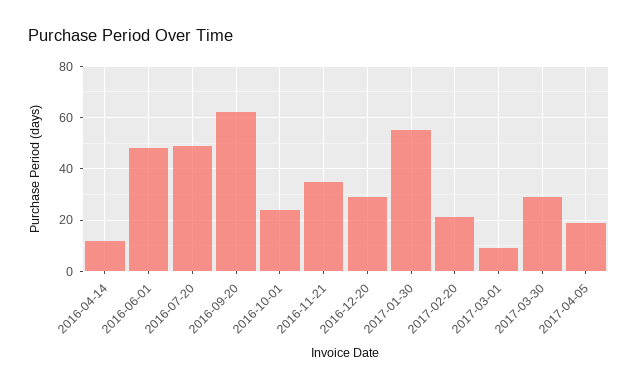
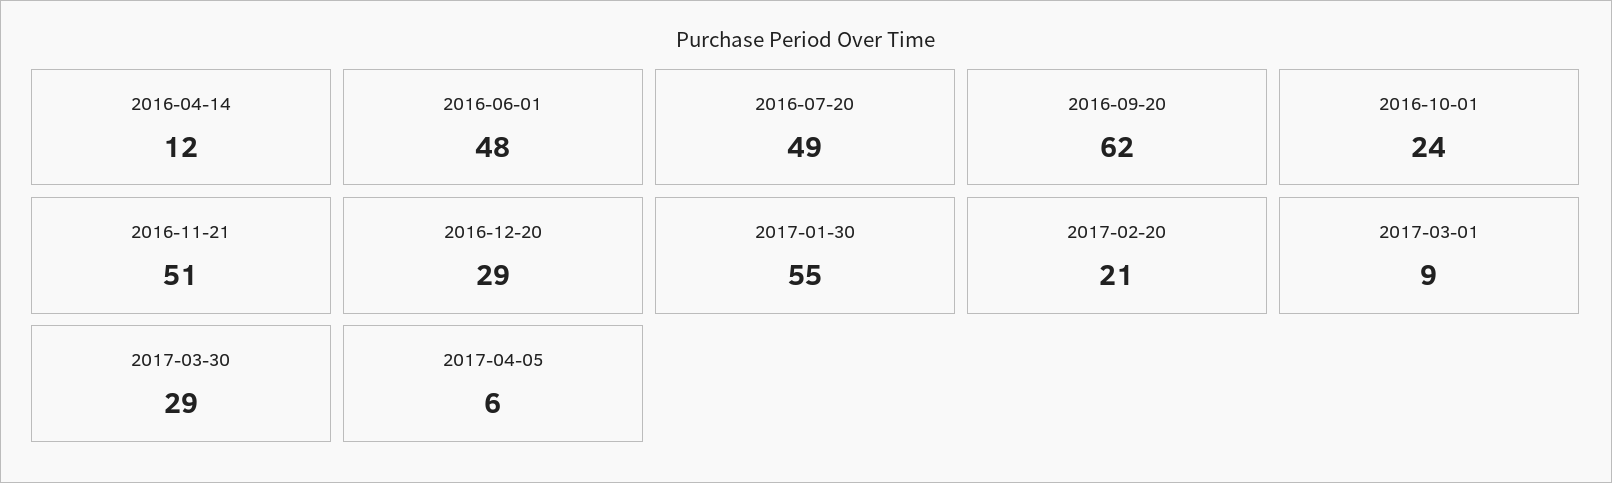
2016-11-21: 35 -> 51
2017-04-05: 20 -> 6

